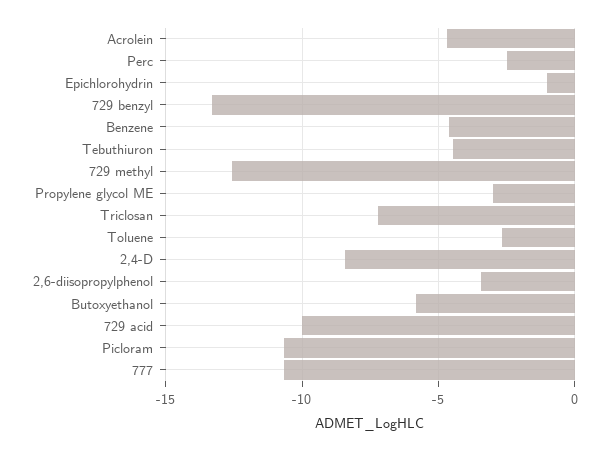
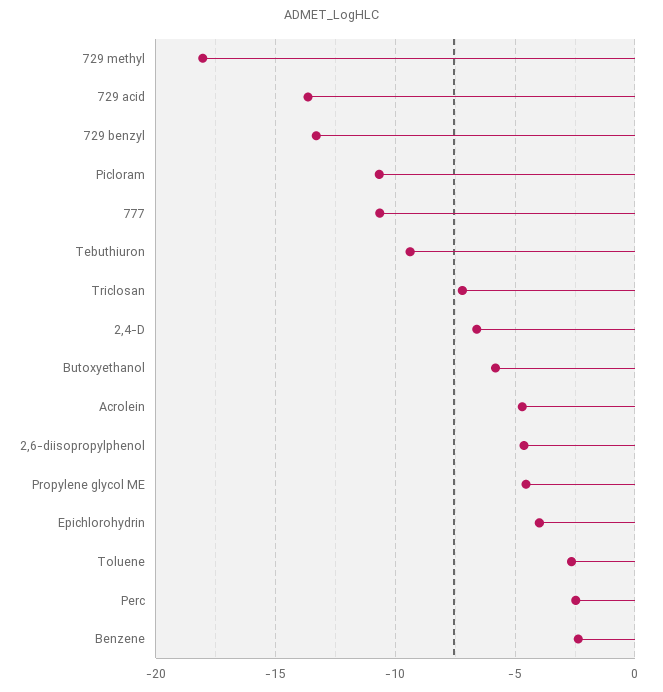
Epichlorohydrin: -1 -> -4
Benzene: -4.5 -> -2.5
Tebuthiuron: -4.5 -> -9.5
729 methyl: -12.5 -> -18
Propylene glycol ME: -3 -> -4.5
2,4-D: -8.5 -> -6.5
2,6-diisopropylphenol: -3.5 -> -4.5
729 acid: -10 -> -13.5

